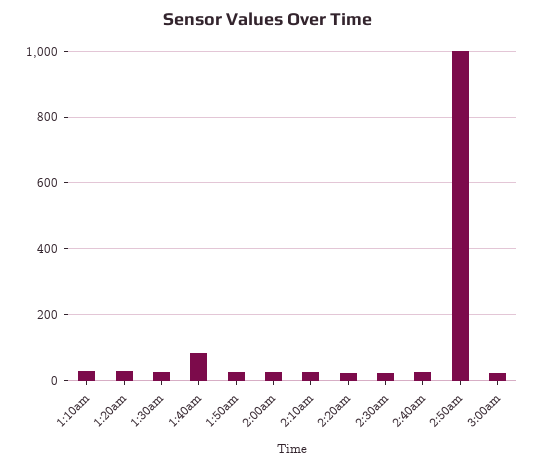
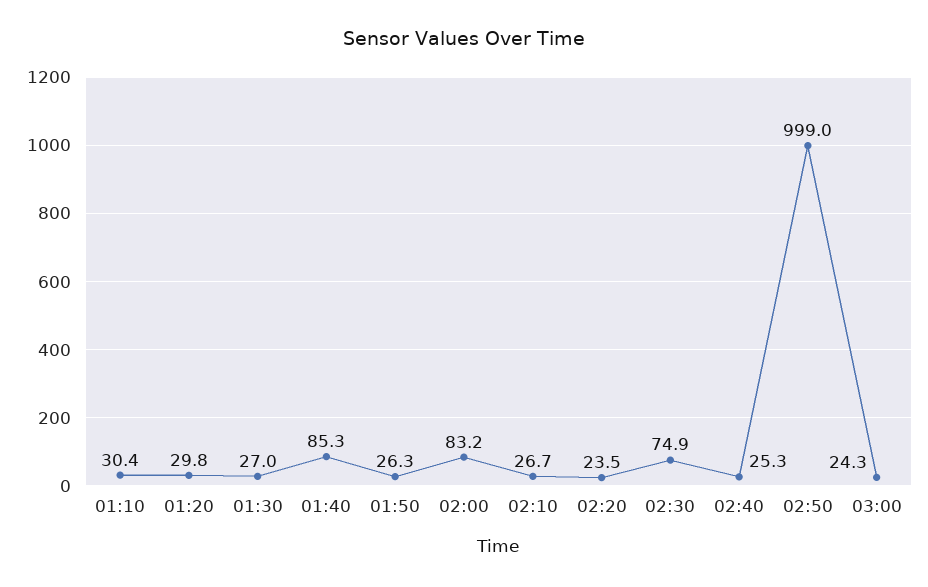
2:00am: 20 -> 83.2
2:30am: 20 -> 74.9

